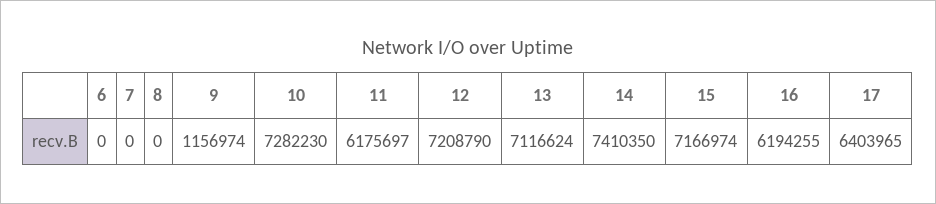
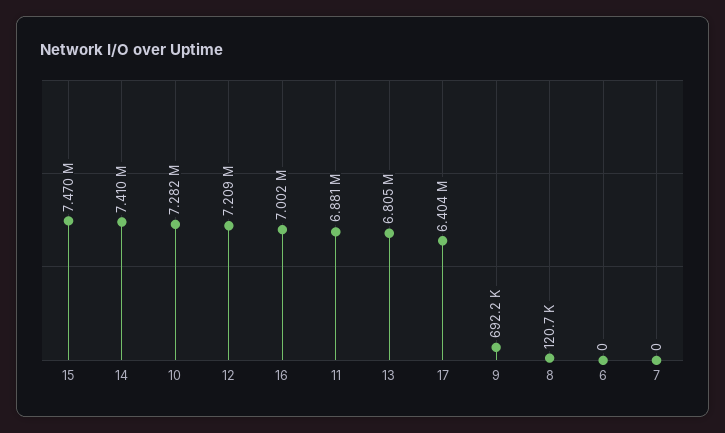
8: 0 -> 120700
9: 1156974 -> 692200
11: 6175697 -> 6881000
13: 7116624 -> 6805000
15: 7166974 -> 7470000
16: 6194255 -> 7002000

